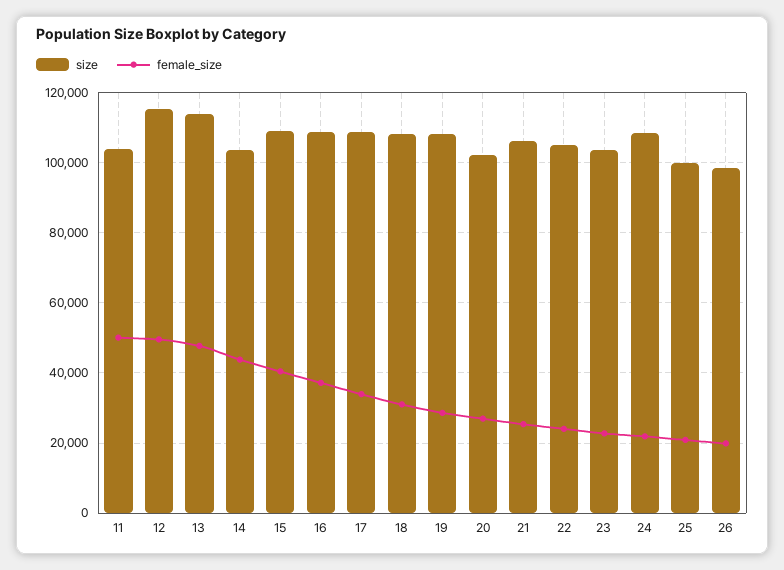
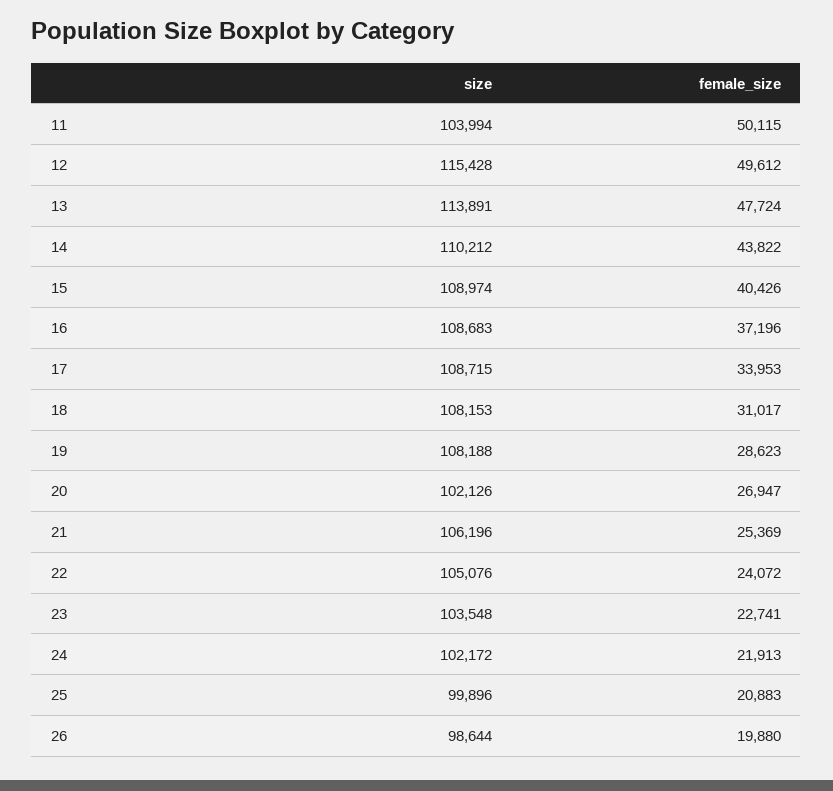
size, 14: 104000 -> 110212
size, 24: 108000 -> 102172

